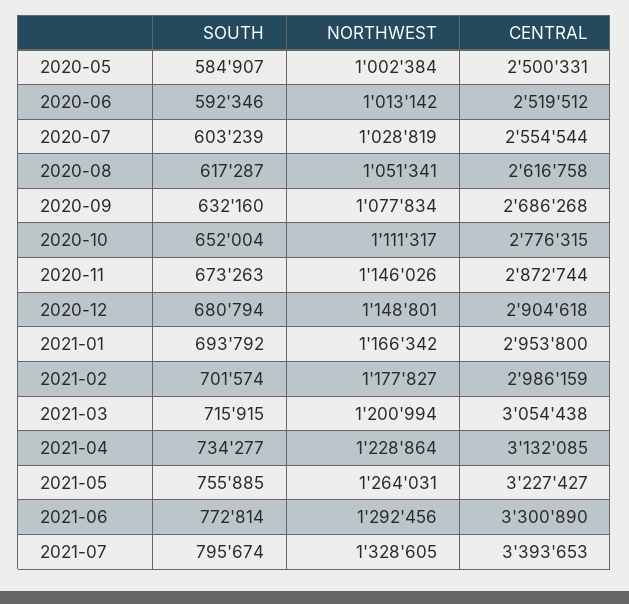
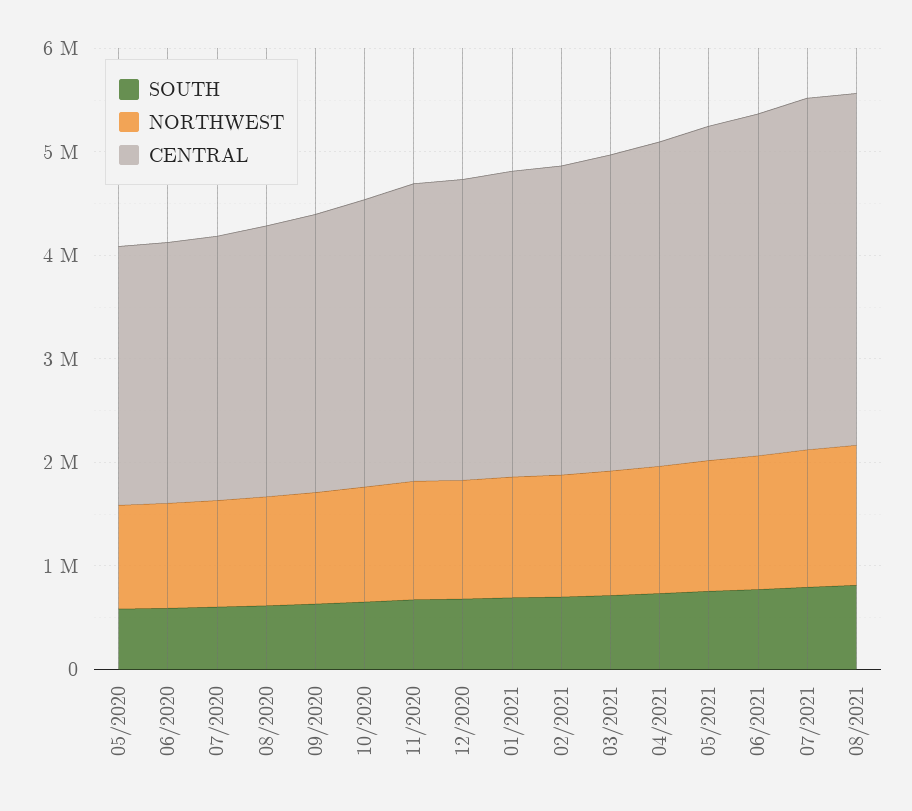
SOUTH, 08/2021: none -> 800000
NORTHWEST, 08/2021: none -> 1400000
CENTRAL, 08/2021: none -> 3400000

